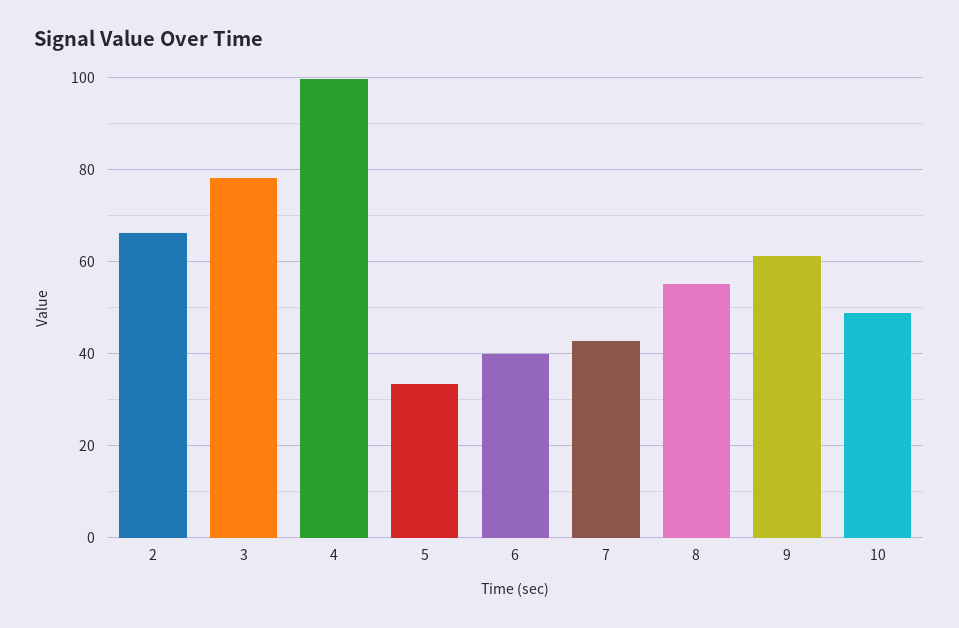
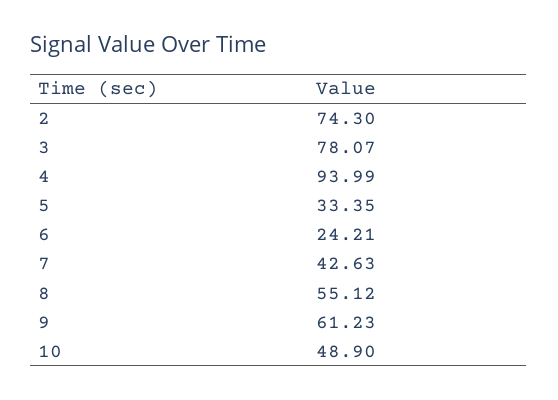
2: 66 -> 74.3
4: 100 -> 93.99
6: 40 -> 24.21

